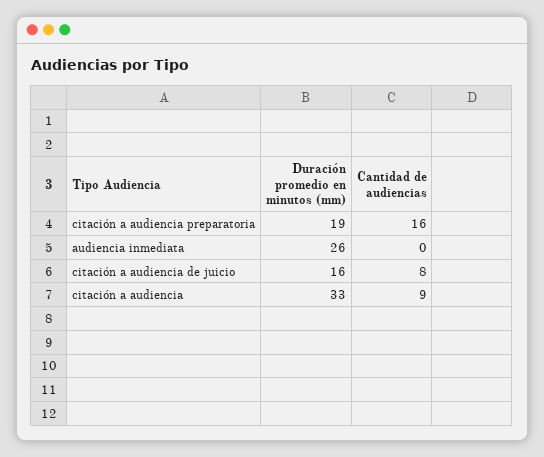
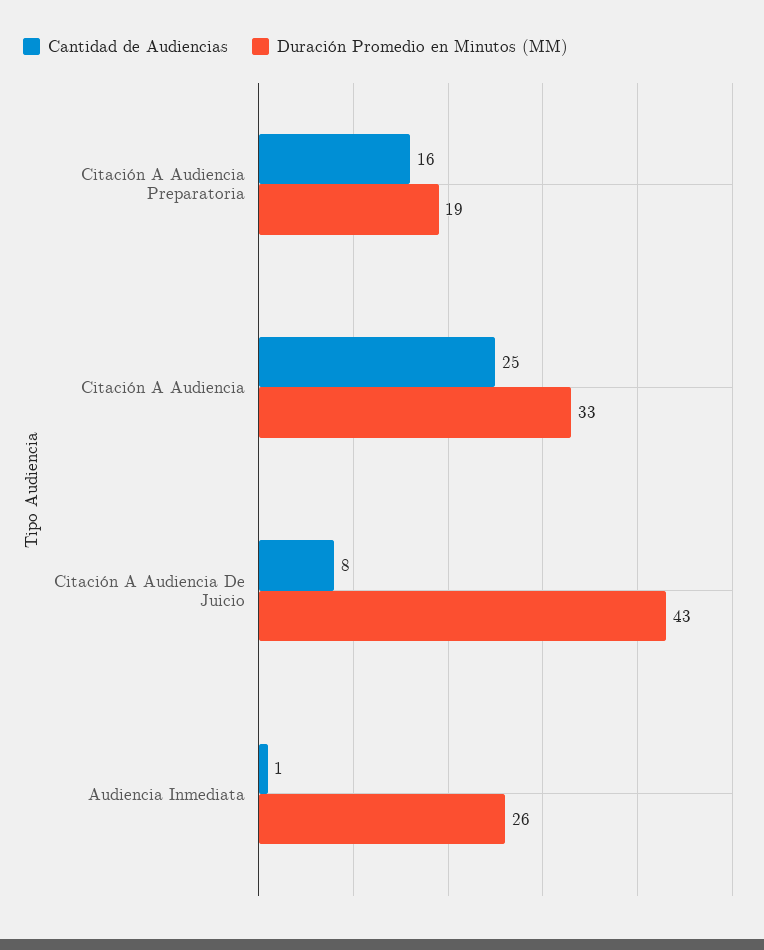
Cantidad de audiencias, audiencia inmediata: 0 -> 1
Duración promedio en minutos (mm), citación a audiencia de juicio: 16 -> 43
Cantidad de audiencias, citación a audiencia: 9 -> 25

